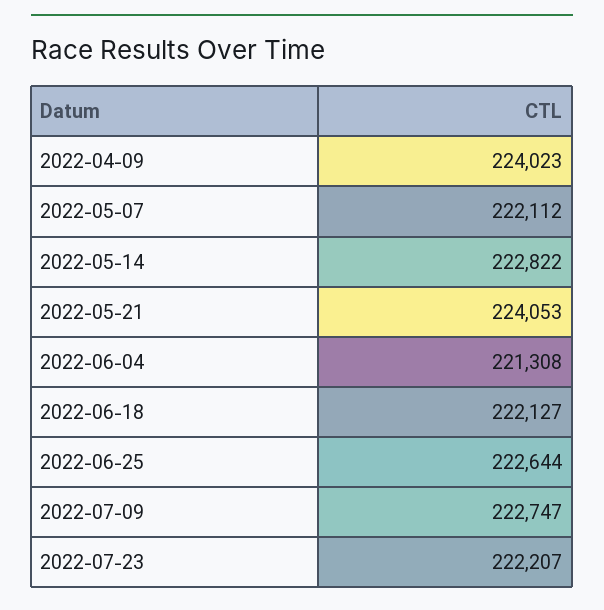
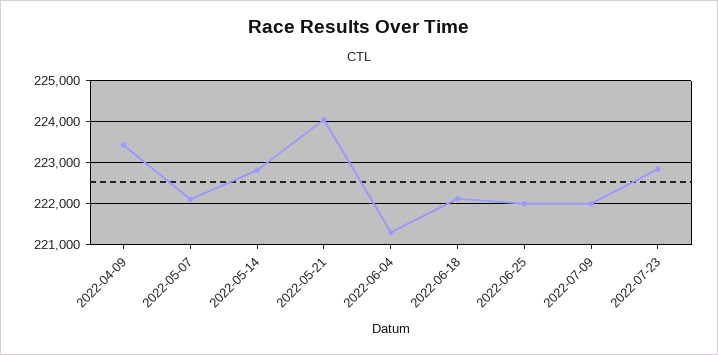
2022-04-09: 224023 -> 223400
2022-06-25: 222644 -> 222000
2022-07-09: 222747 -> 222000
2022-07-23: 222207 -> 222800

